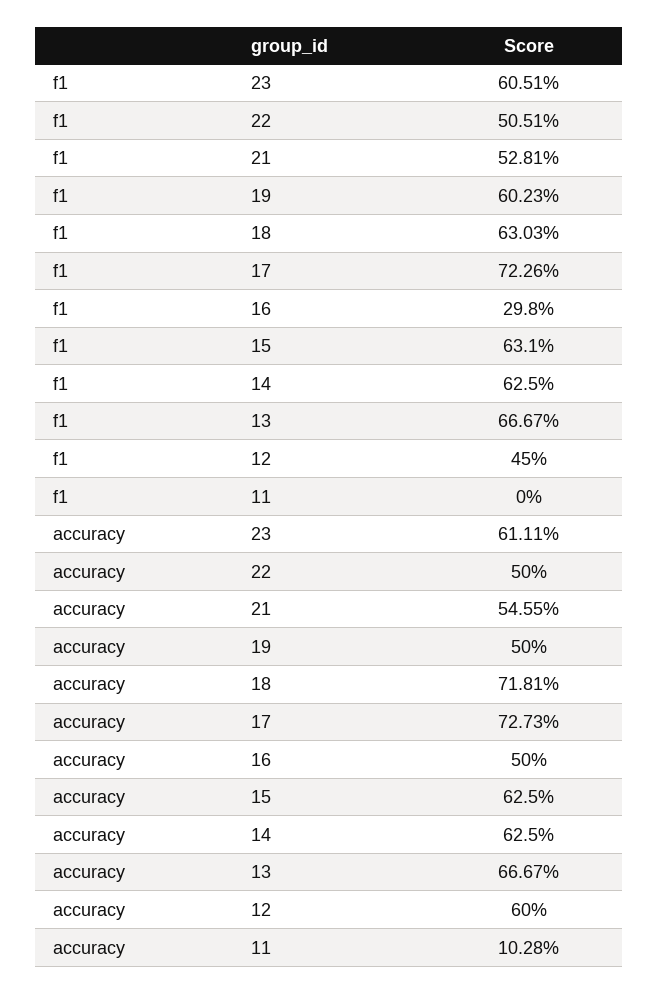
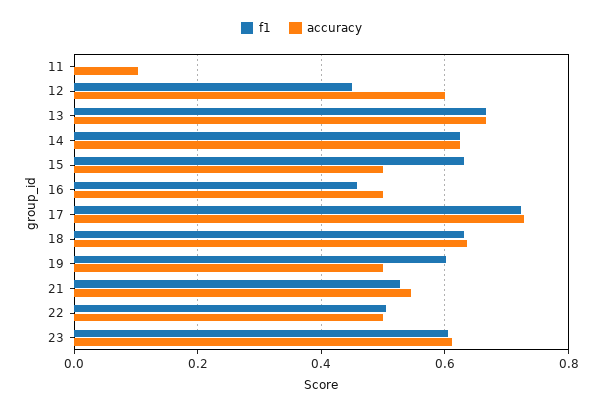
f1, 16: 0.298 -> 0.46
accuracy, 18: 0.7181 -> 0.64
accuracy, 15: 0.625 -> 0.5

